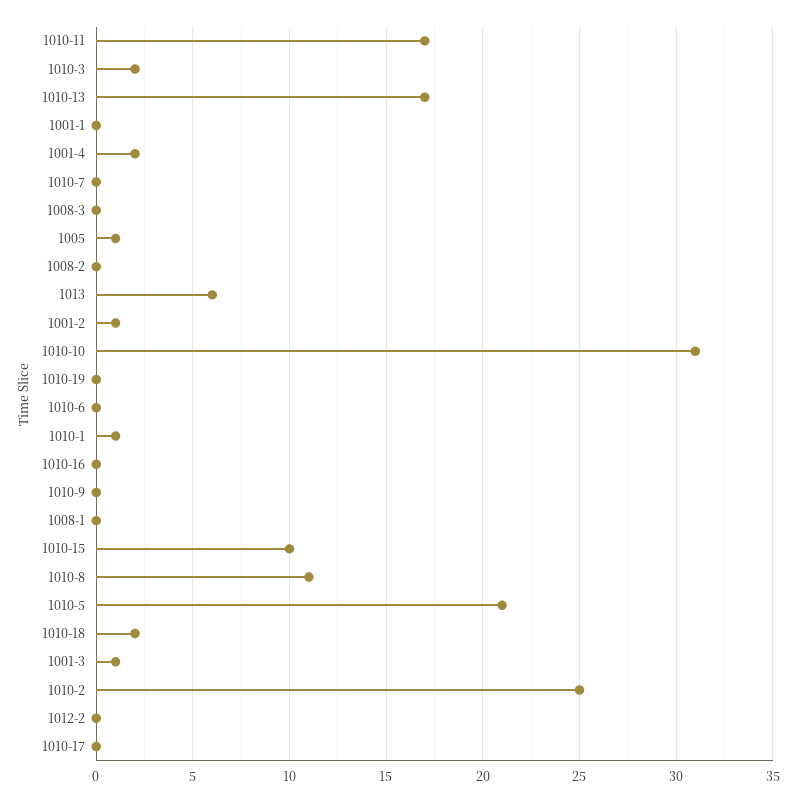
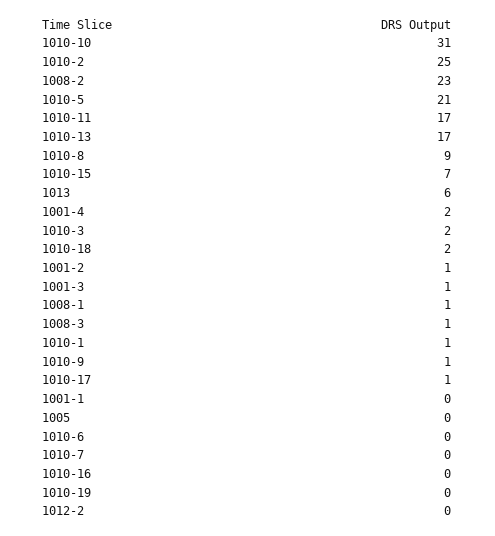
1008-3: 0 -> 1
1005: 1 -> 0
1008-2: 0 -> 23
1010-9: 0 -> 1
1008-1: 0 -> 1
1010-15: 10 -> 7
1010-8: 11 -> 9
1010-17: 0 -> 1

